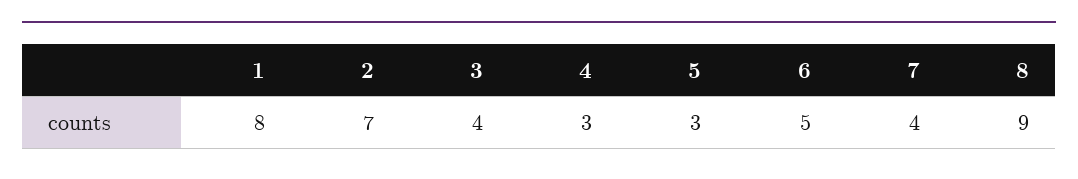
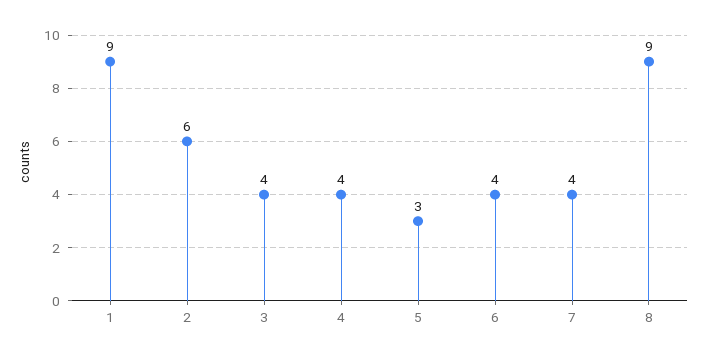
1: 8 -> 9
2: 7 -> 6
4: 3 -> 4
6: 5 -> 4

